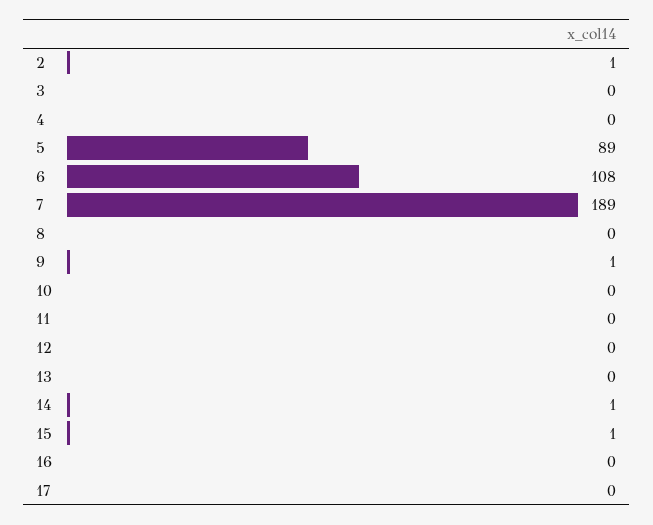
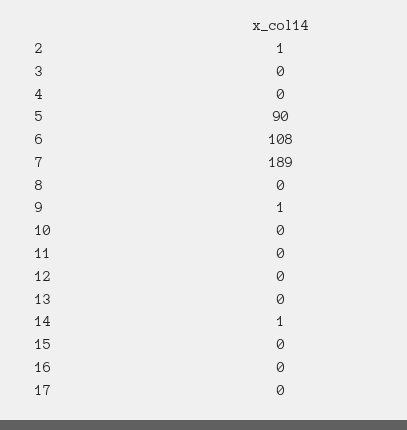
5: 89 -> 90
15: 1 -> 0

